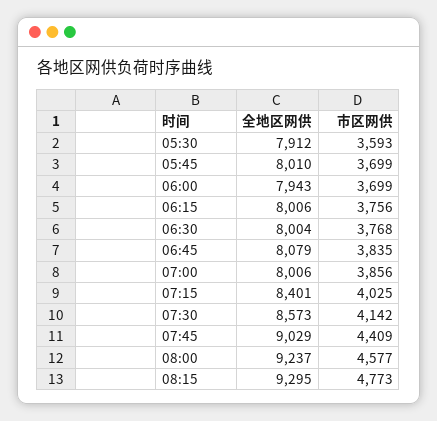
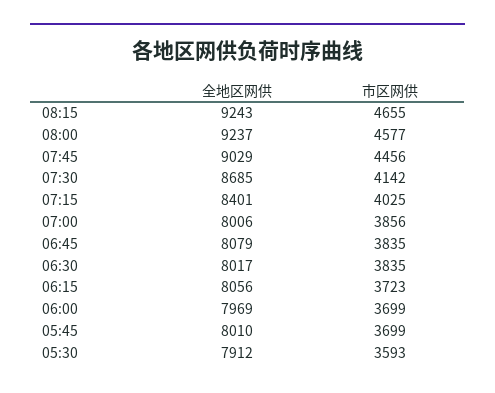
全地区网供, 06:00: 7943 -> 7969
全地区网供, 06:15: 8006 -> 8056
市区网供, 06:15: 3756 -> 3723
全地区网供, 06:30: 8004 -> 8017
市区网供, 06:30: 3768 -> 3835
全地区网供, 07:30: 8573 -> 8685
市区网供, 07:45: 4409 -> 4456
全地区网供, 08:15: 9295 -> 9243
市区网供, 08:15: 4773 -> 4655

